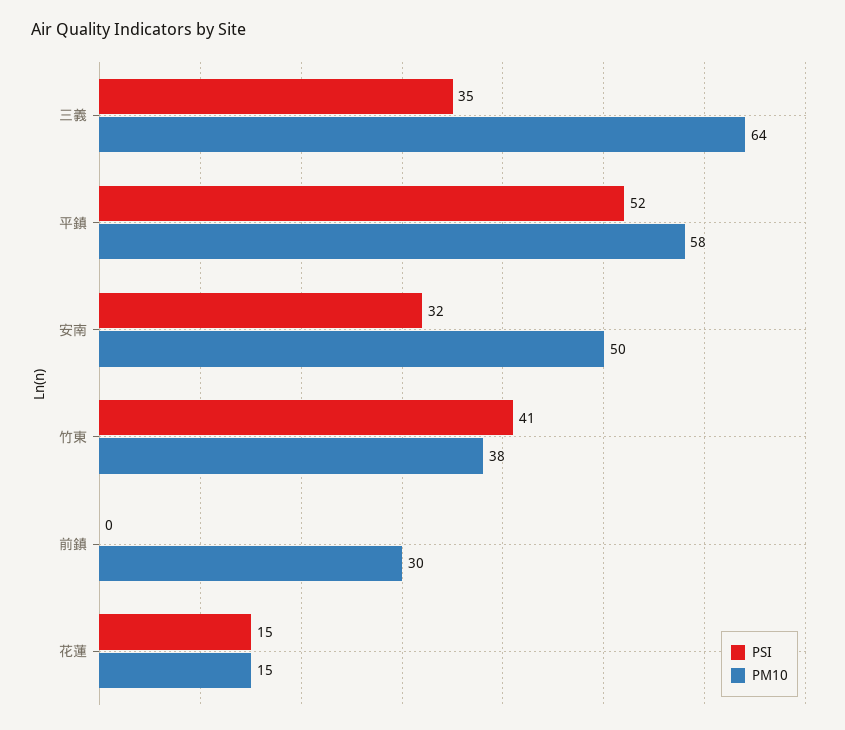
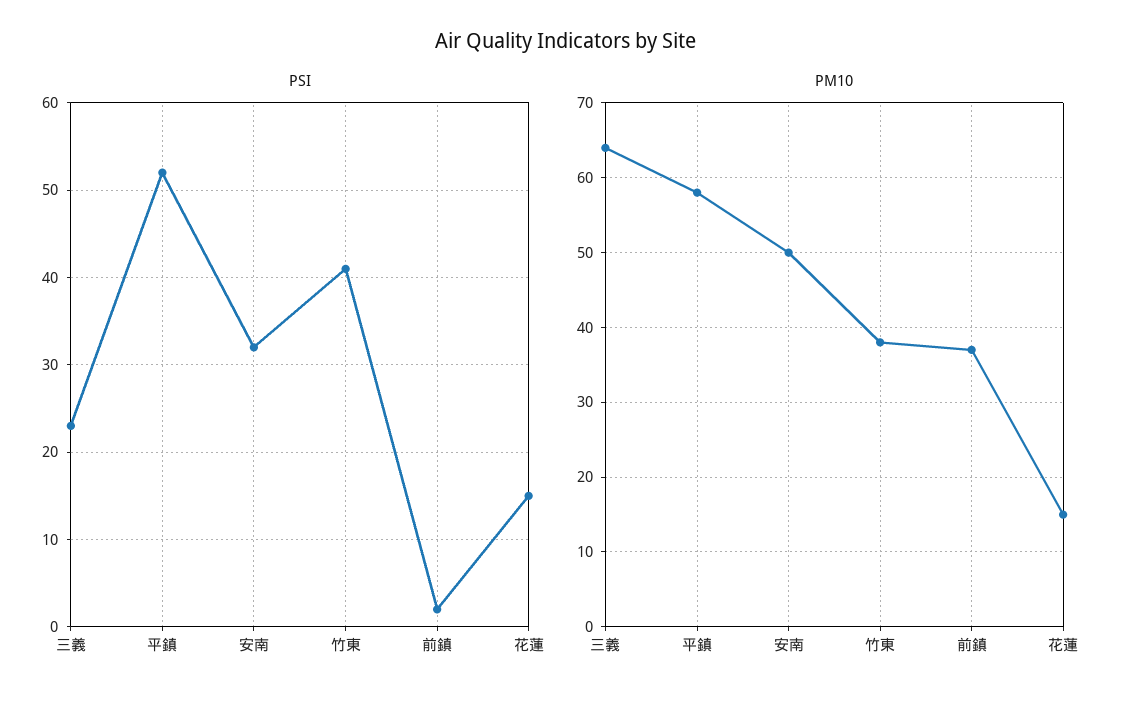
PSI, 三義: 35 -> 23
PSI, 前鎮: 0 -> 2
PM10, 前鎮: 30 -> 37

